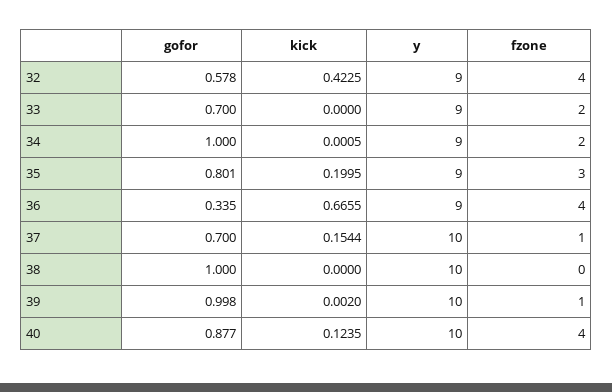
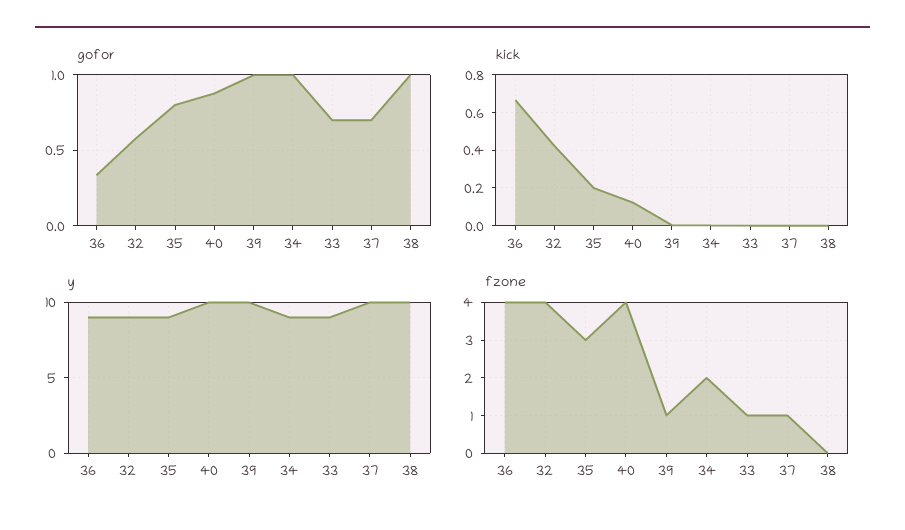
fzone, 33: 2 -> 1
kick, 37: 0.1544 -> 0

